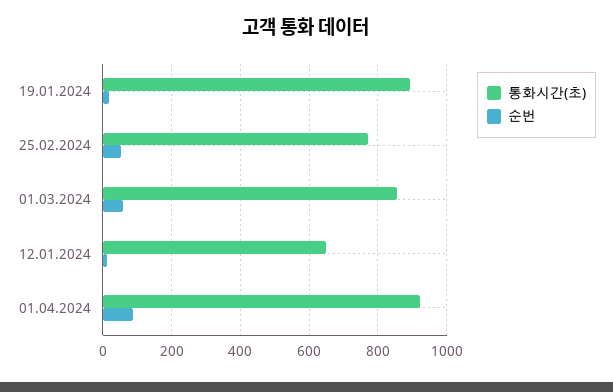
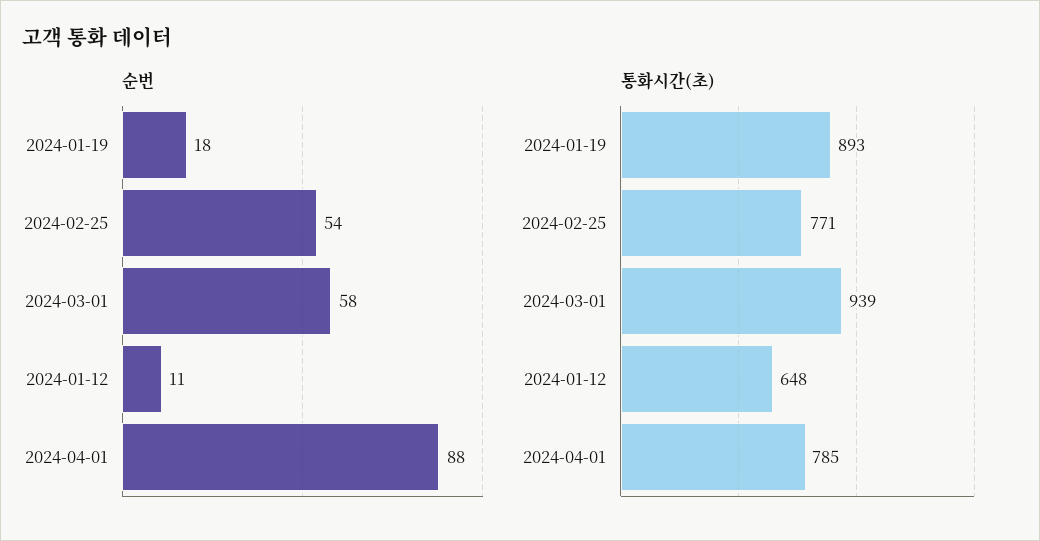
통화시간(초), 01.03.2024: 860 -> 939
통화시간(초), 01.04.2024: 920 -> 785

